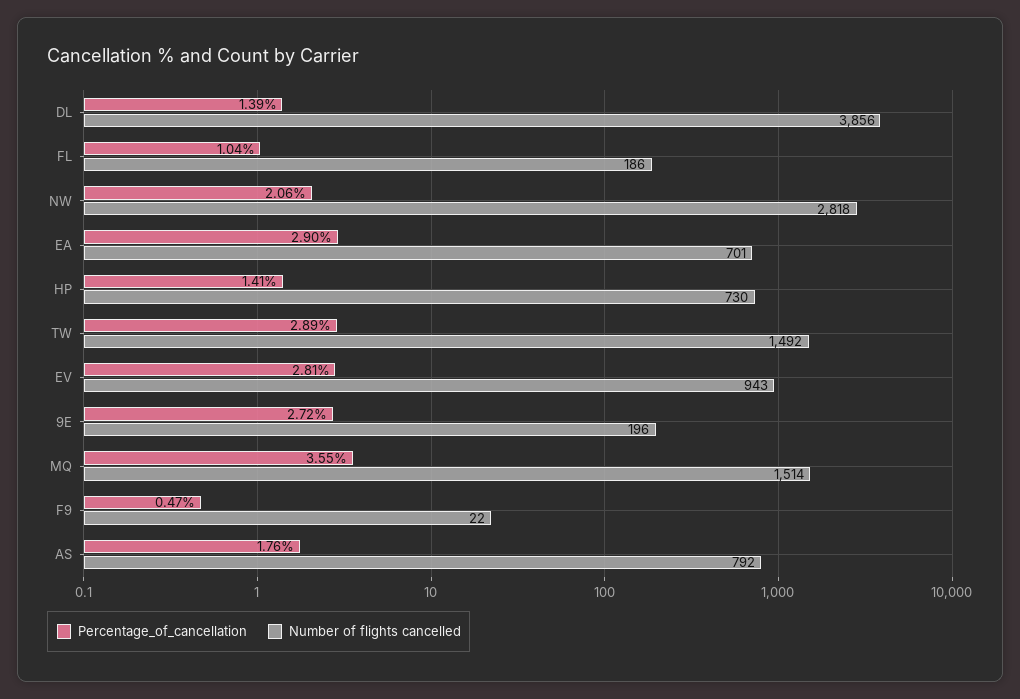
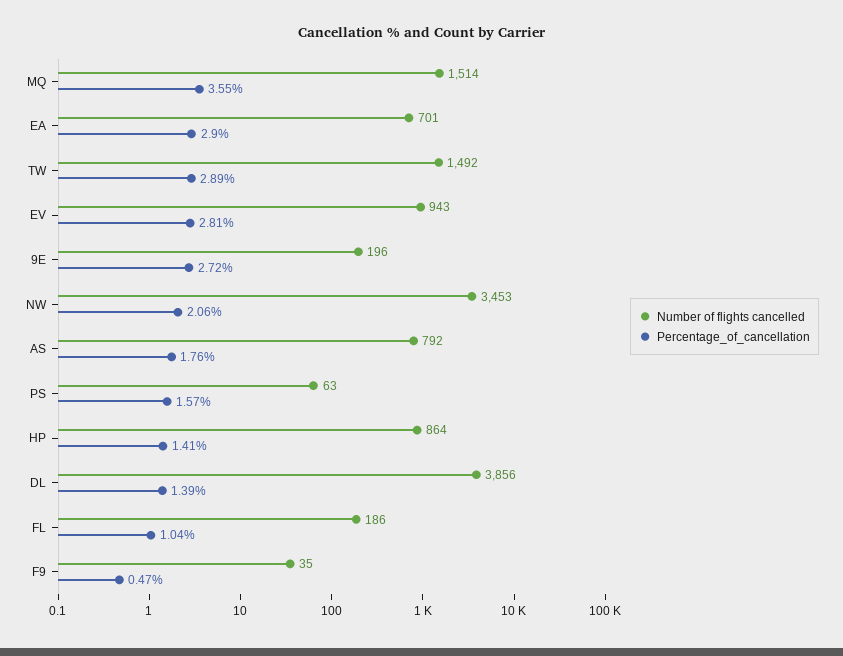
Number of flights cancelled, NW: 2818 -> 3453
Number of flights cancelled, HP: 730 -> 864
Number of flights cancelled, F9: 22 -> 35
Number of flights cancelled, PS: none -> 63
Percentage_of_cancellation, PS: none -> 1.57

